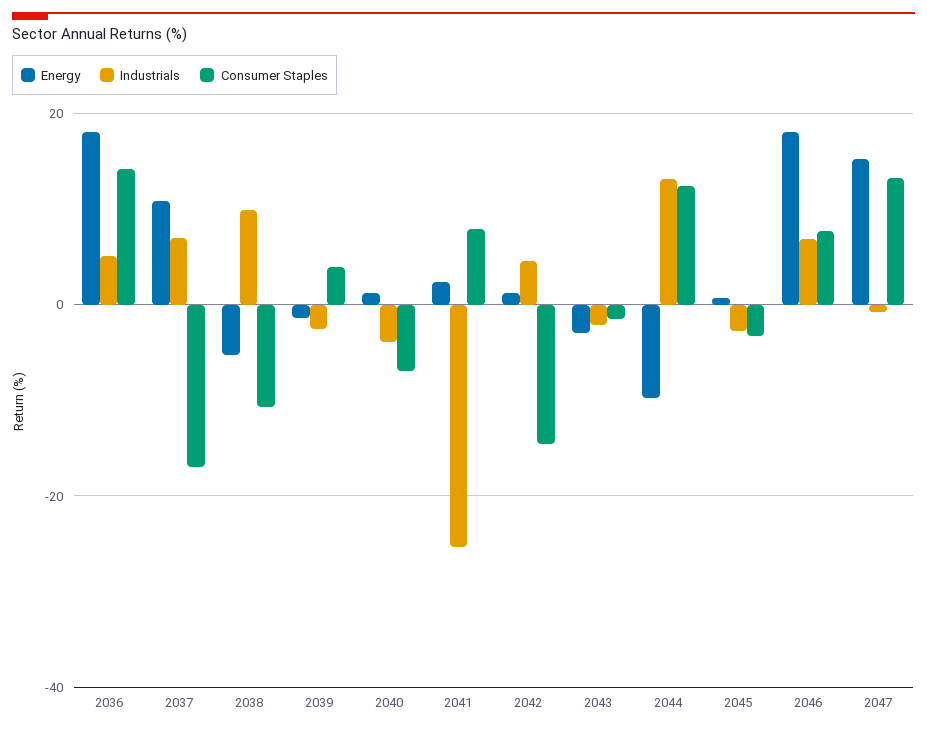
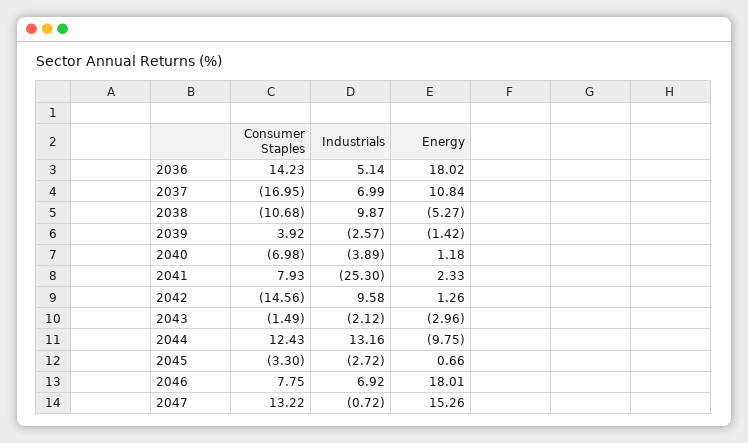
Industrials, 2042: 4 -> 9.58

